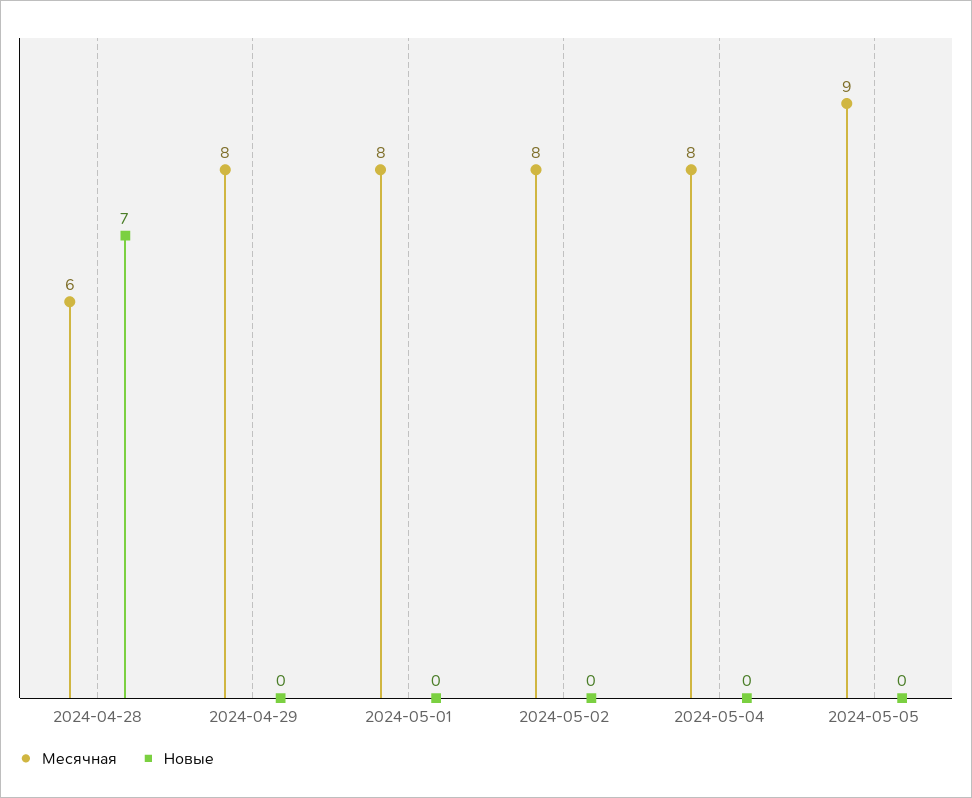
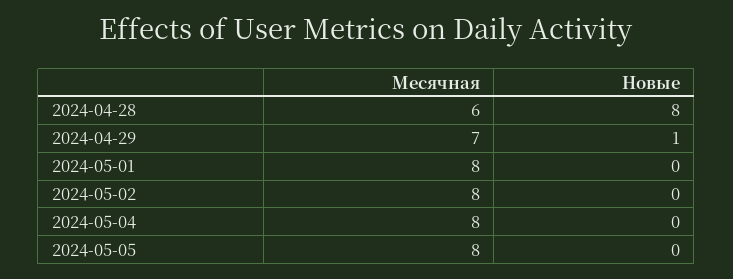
Новые, 2024-04-28: 7 -> 8
Месячная, 2024-04-29: 8 -> 7
Новые, 2024-04-29: 0 -> 1
Месячная, 2024-05-05: 9 -> 8

